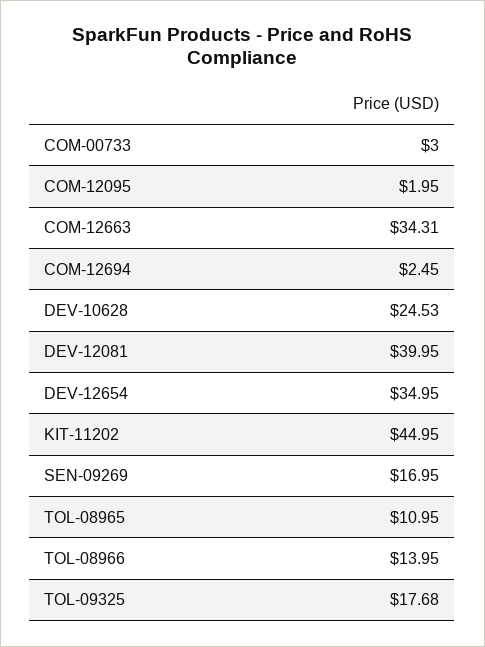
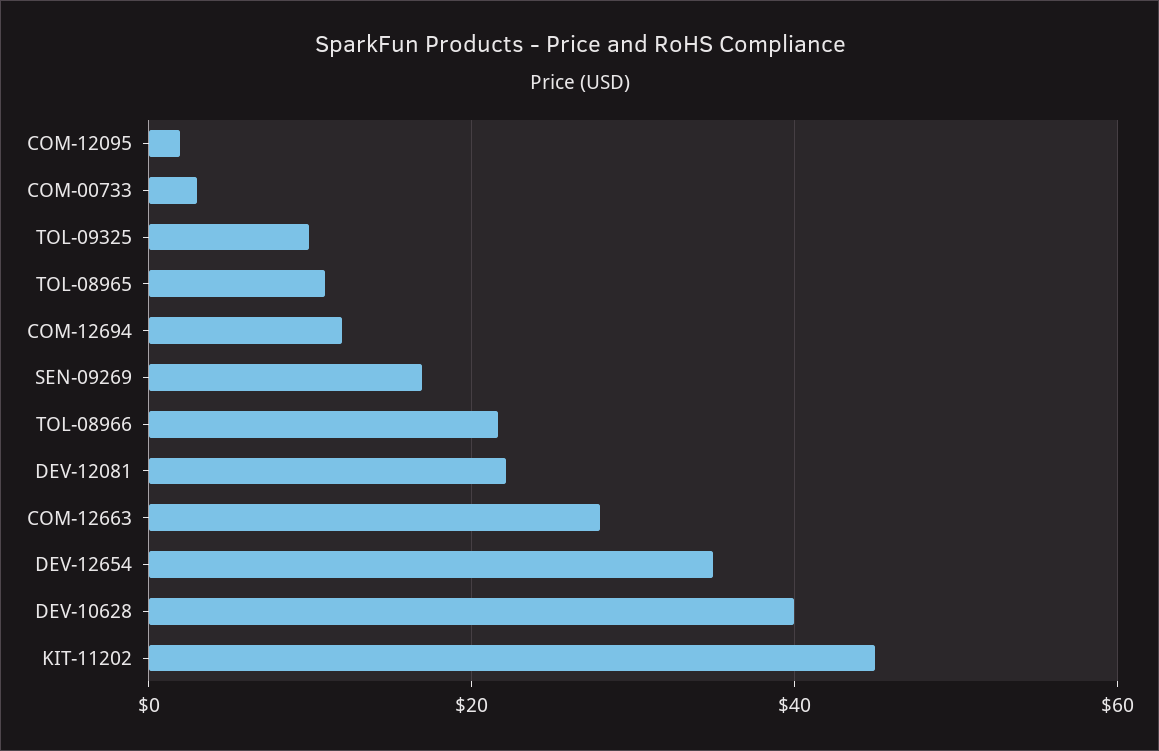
COM-12663: 34.31 -> 28
COM-12694: 2.45 -> 12
DEV-10628: 24.53 -> 40
DEV-12081: 39.95 -> 22
TOL-08966: 13.95 -> 22
TOL-09325: 17.68 -> 10

